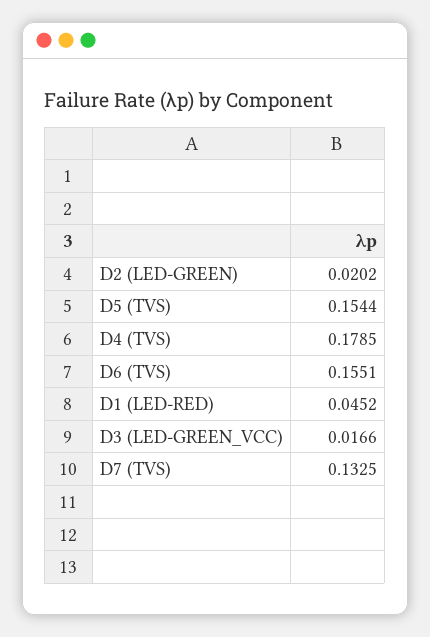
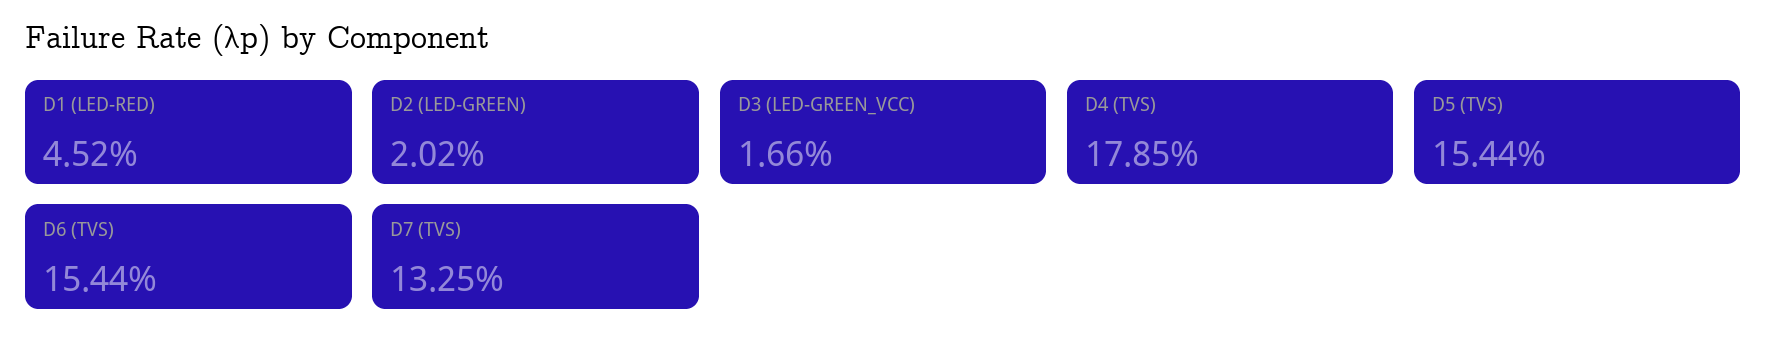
D6 (TVS): 0.1551 -> 0.1544

